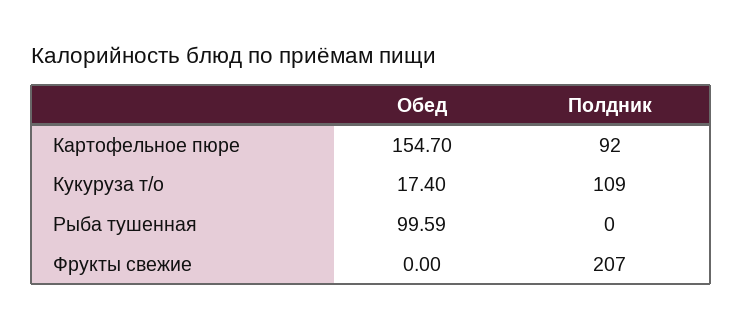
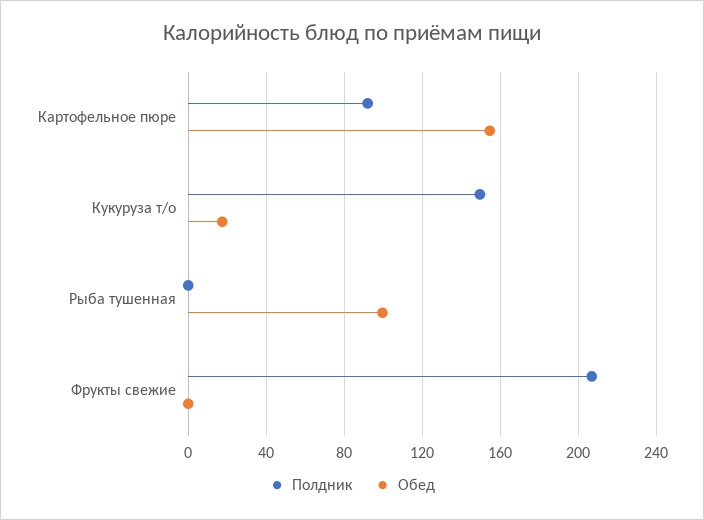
Полдник, Кукуруза т/о: 109 -> 150

